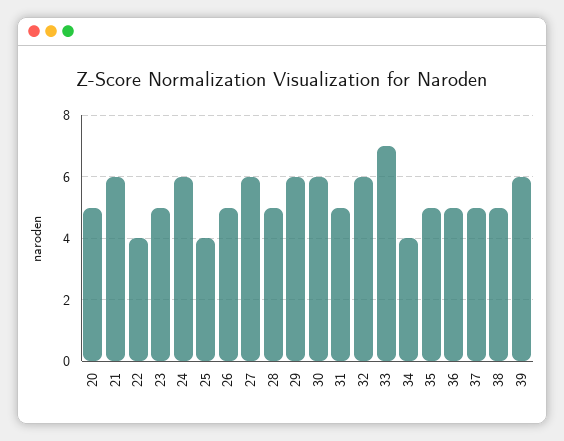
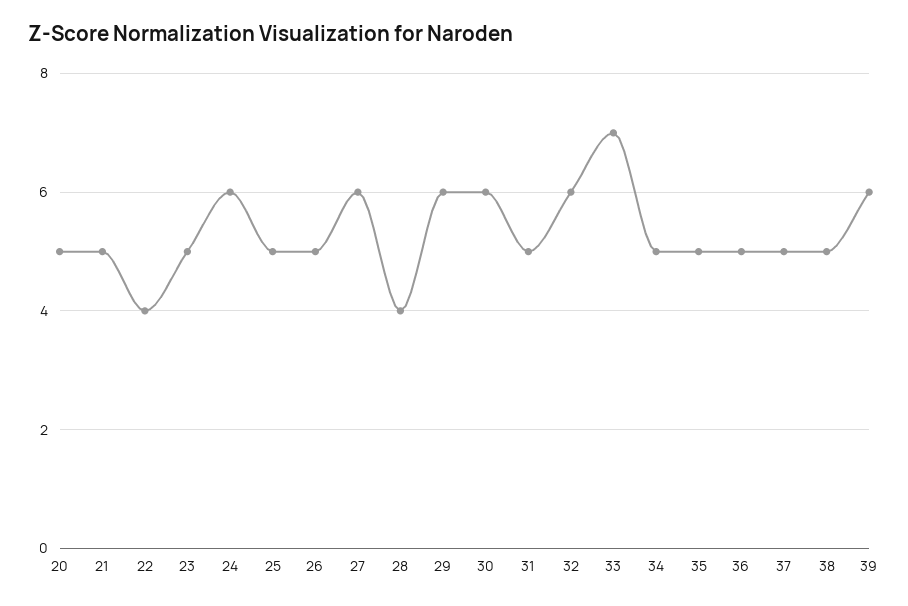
21: 6 -> 5
25: 4 -> 5
28: 5 -> 4
34: 4 -> 5

